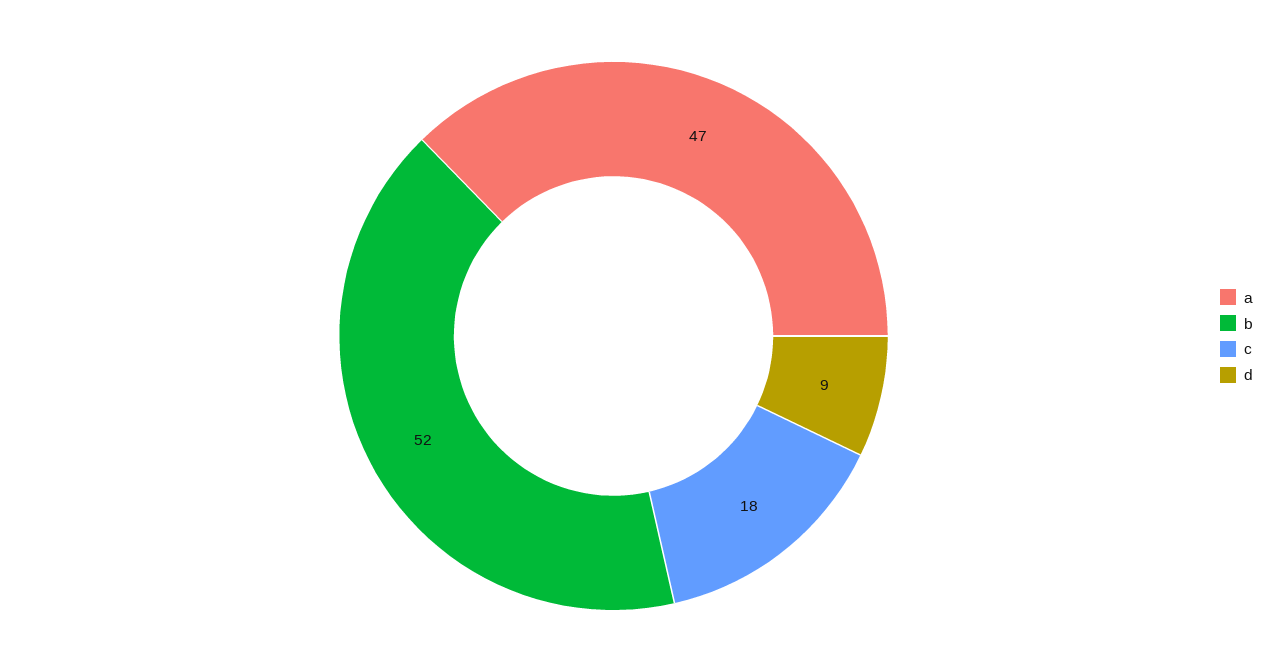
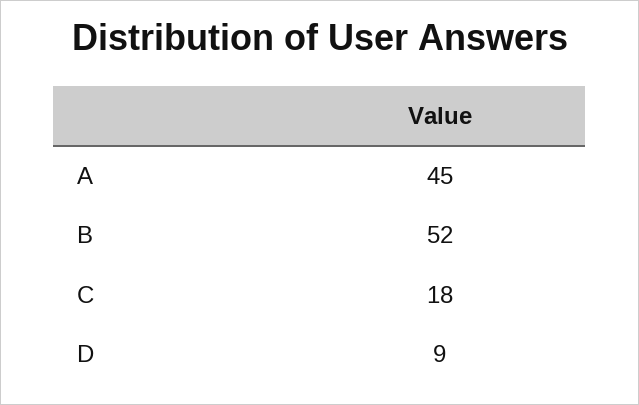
a: 47 -> 45

